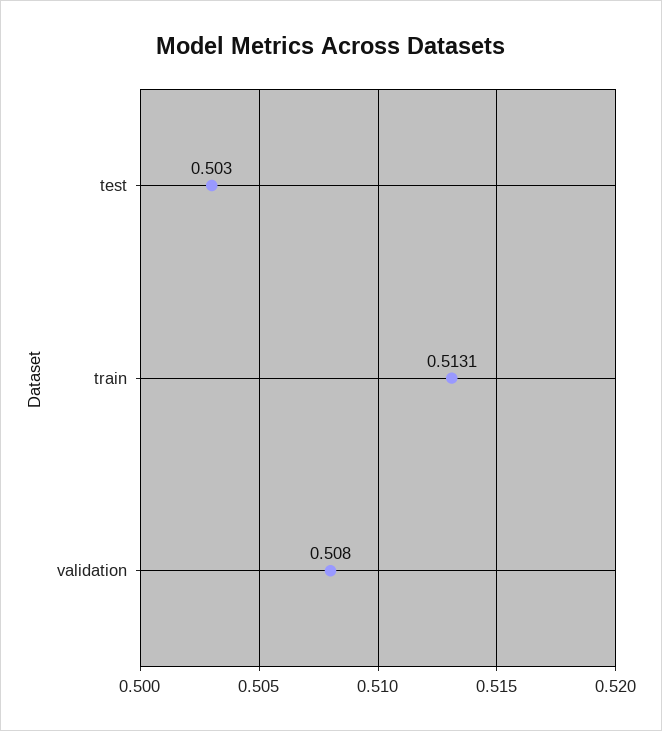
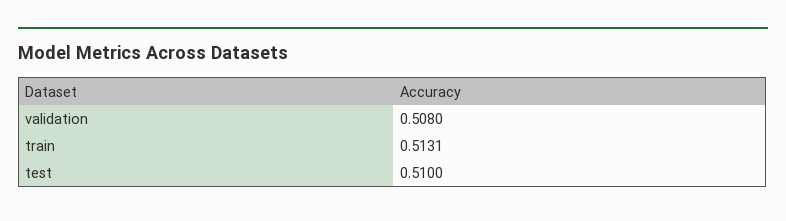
test: 0.503 -> 0.51

